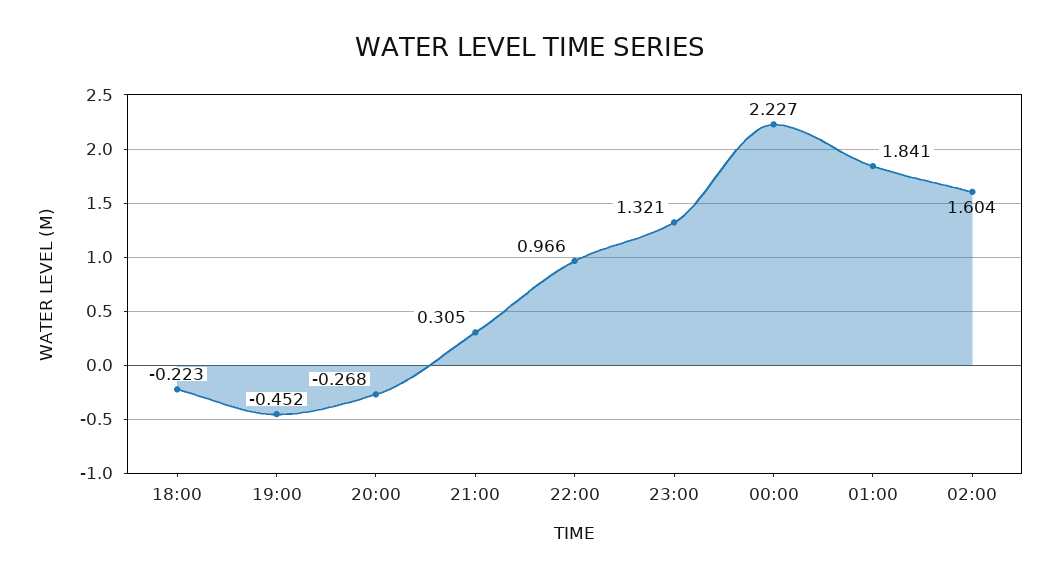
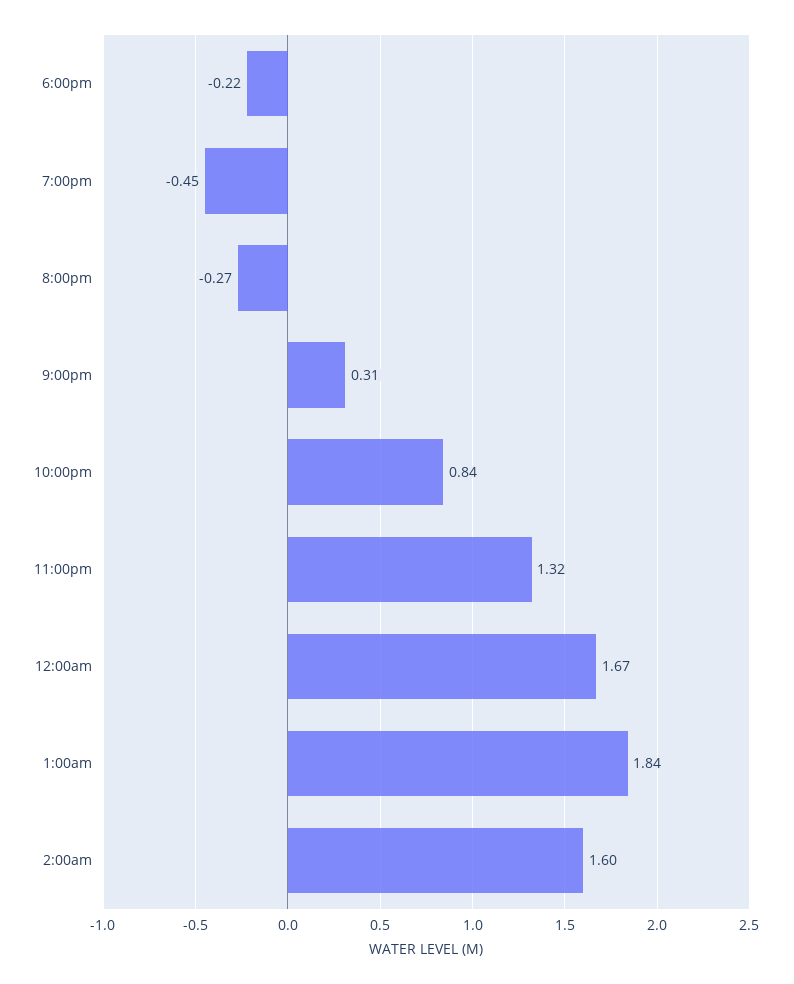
22:00: 0.966 -> 0.84
00:00: 2.227 -> 1.67

